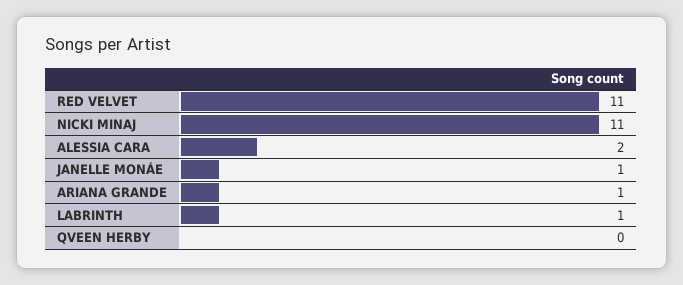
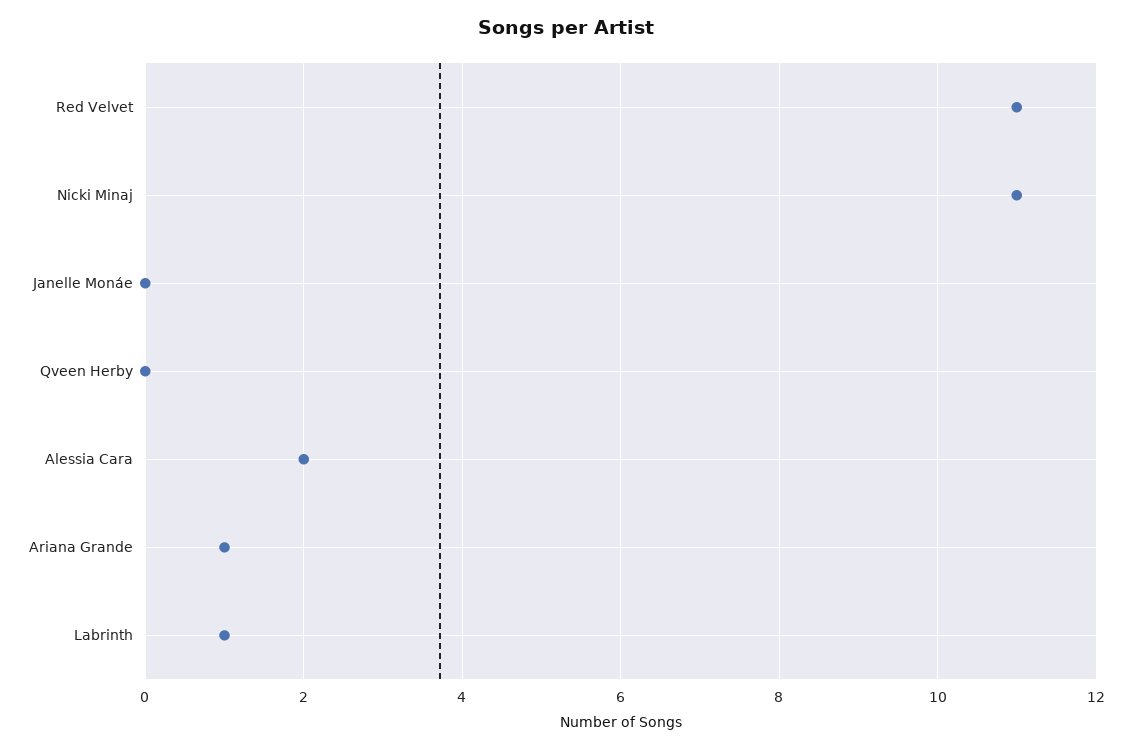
JANELLE MONÁE: 1 -> 0

